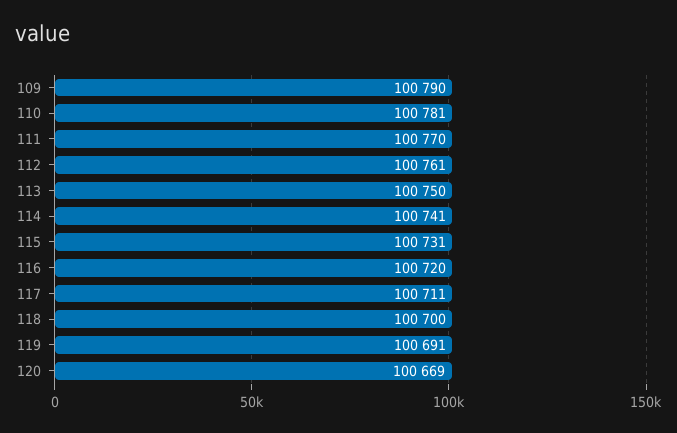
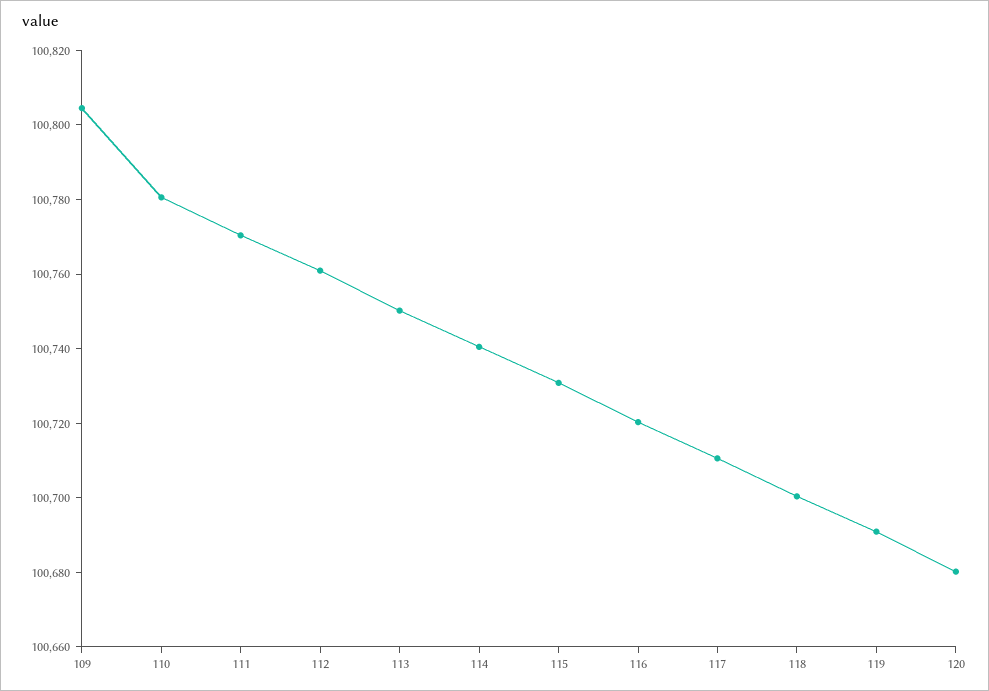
109: 100790 -> 100805
120: 100669 -> 100680

